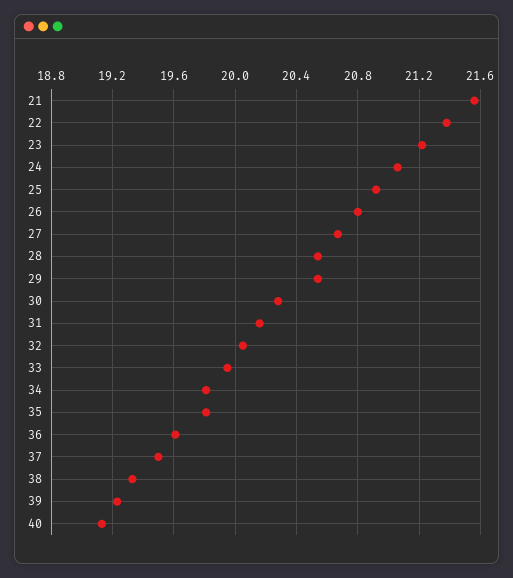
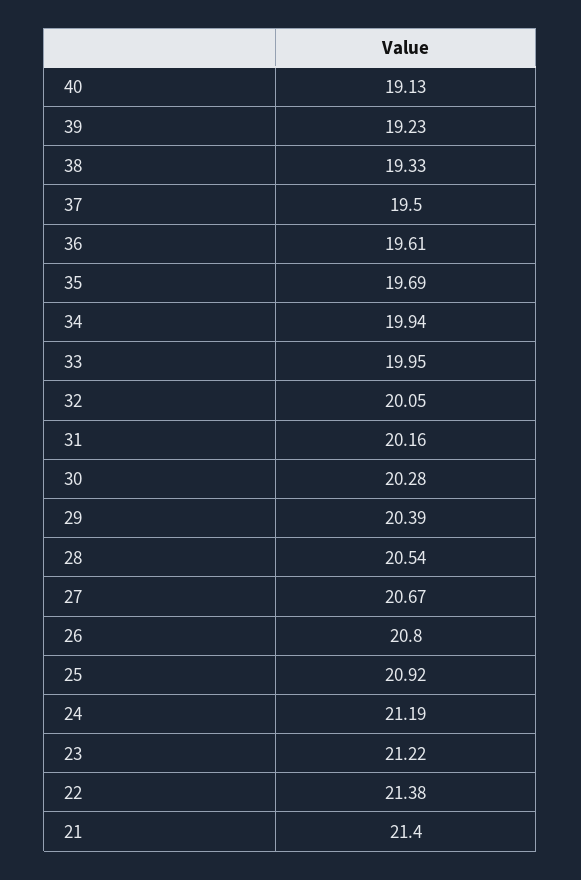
21: 21.55 -> 21.4
24: 21.05 -> 21.19
29: 20.55 -> 20.39
34: 19.8 -> 19.94
35: 19.8 -> 19.69

